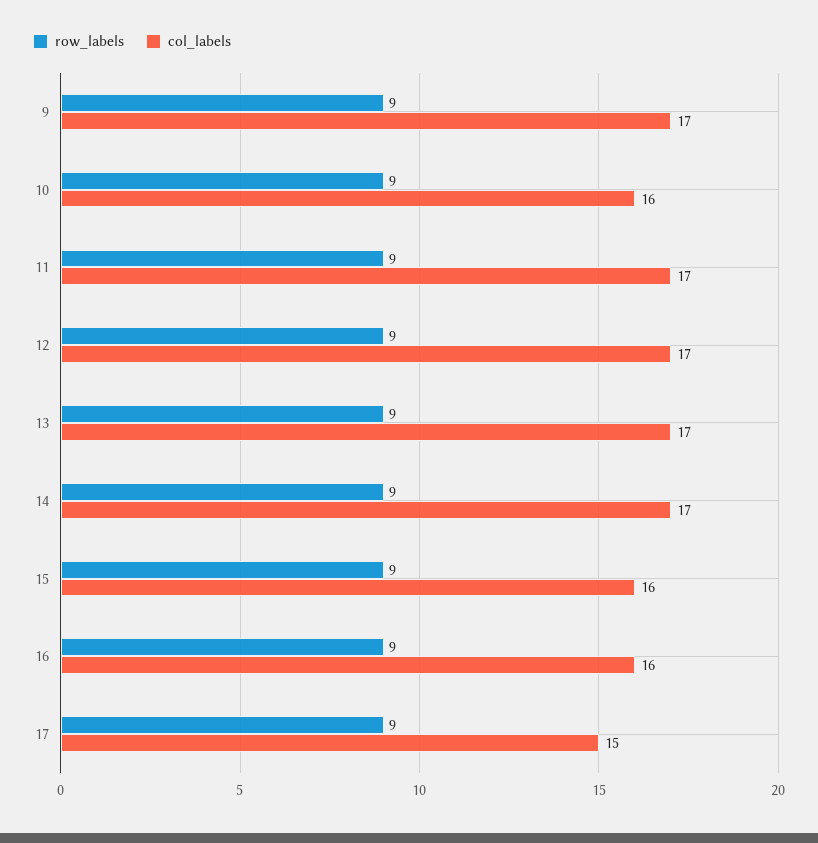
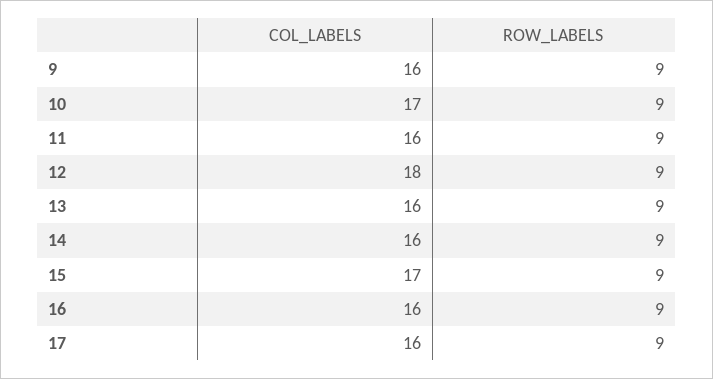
col_labels, 9: 17 -> 16
col_labels, 10: 16 -> 17
col_labels, 11: 17 -> 16
col_labels, 12: 17 -> 18
col_labels, 13: 17 -> 16
col_labels, 14: 17 -> 16
col_labels, 15: 16 -> 17
col_labels, 17: 15 -> 16

